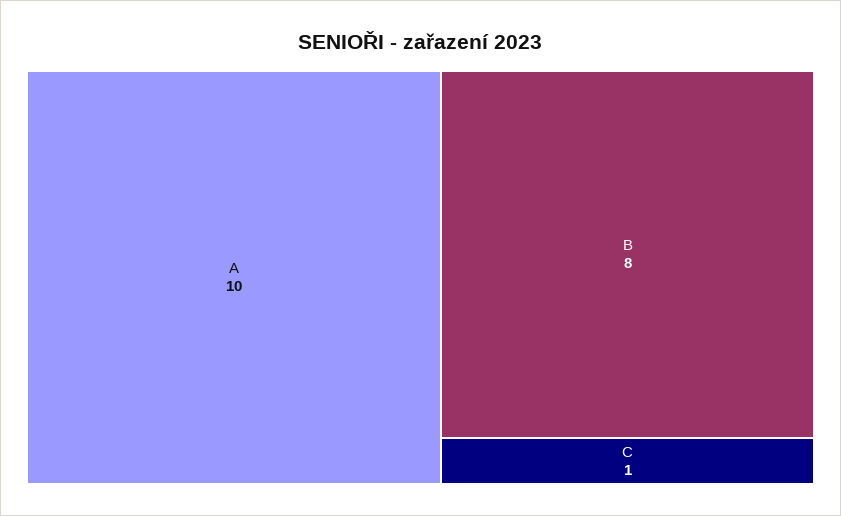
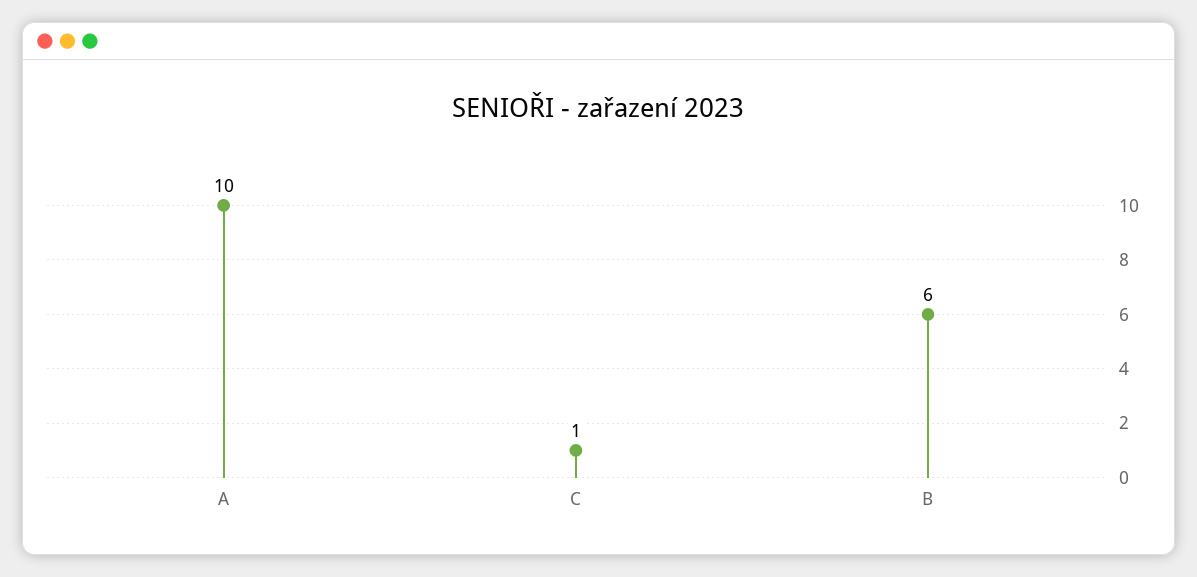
B: 8 -> 6

